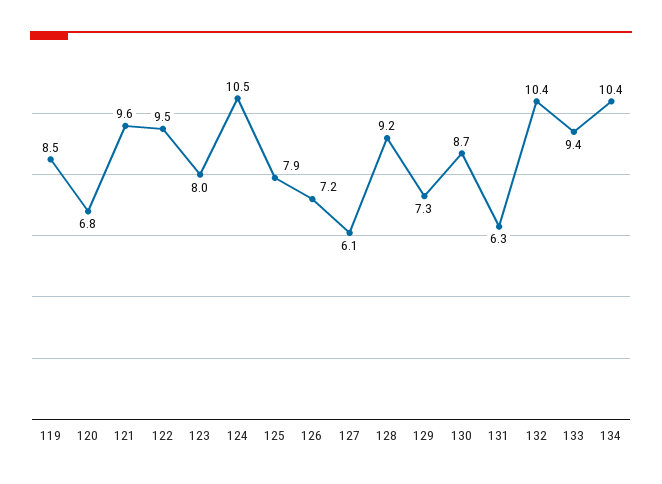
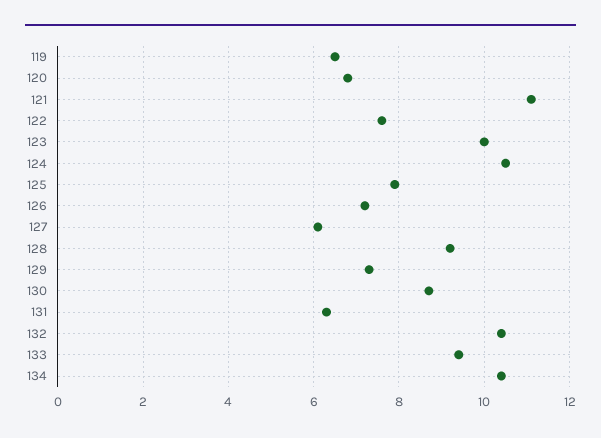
119: 8.5 -> 6.5
121: 9.6 -> 11
122: 9.5 -> 7.5
123: 8 -> 10

